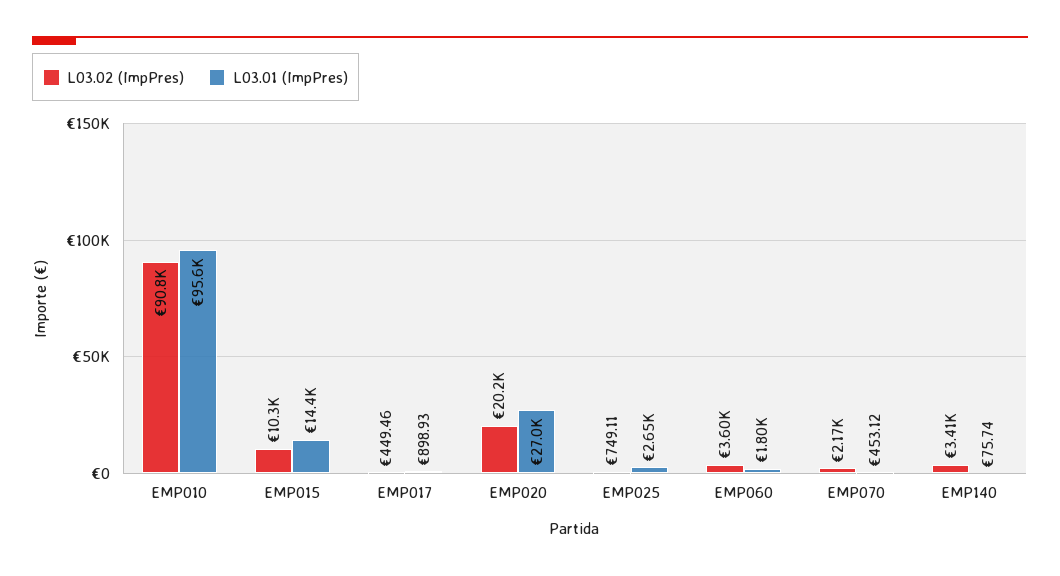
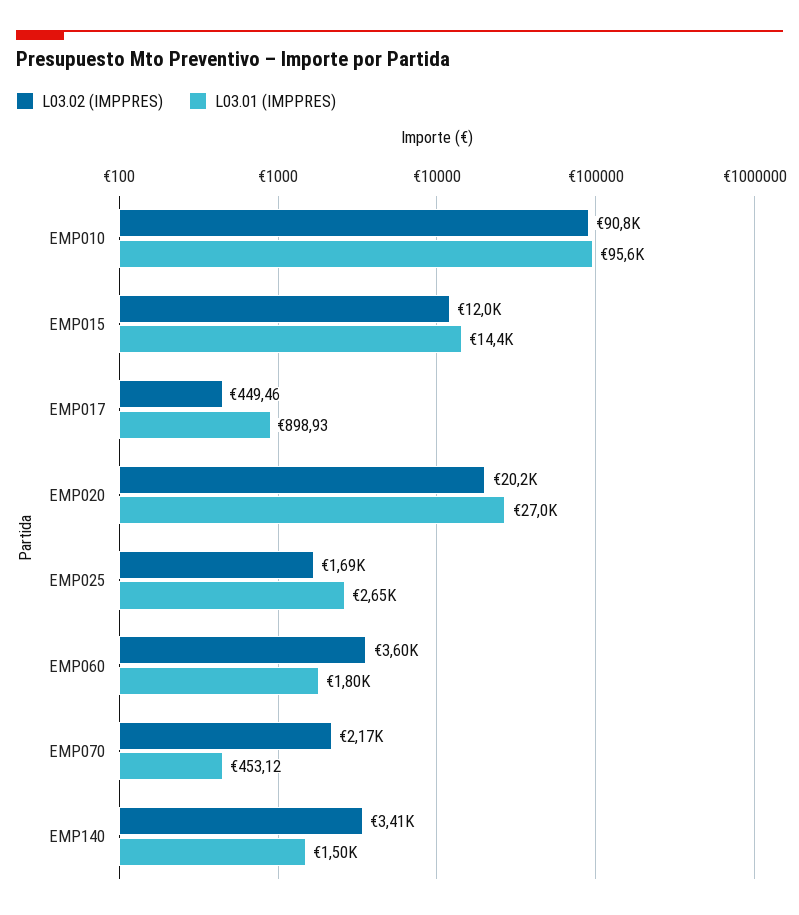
L03.02 (ImpPres), EMP015: 10300 -> 12000
L03.02 (ImpPres), EMP025: 749.11 -> 1690
L03.01 (ImpPres), EMP140: 75.74 -> 1500

